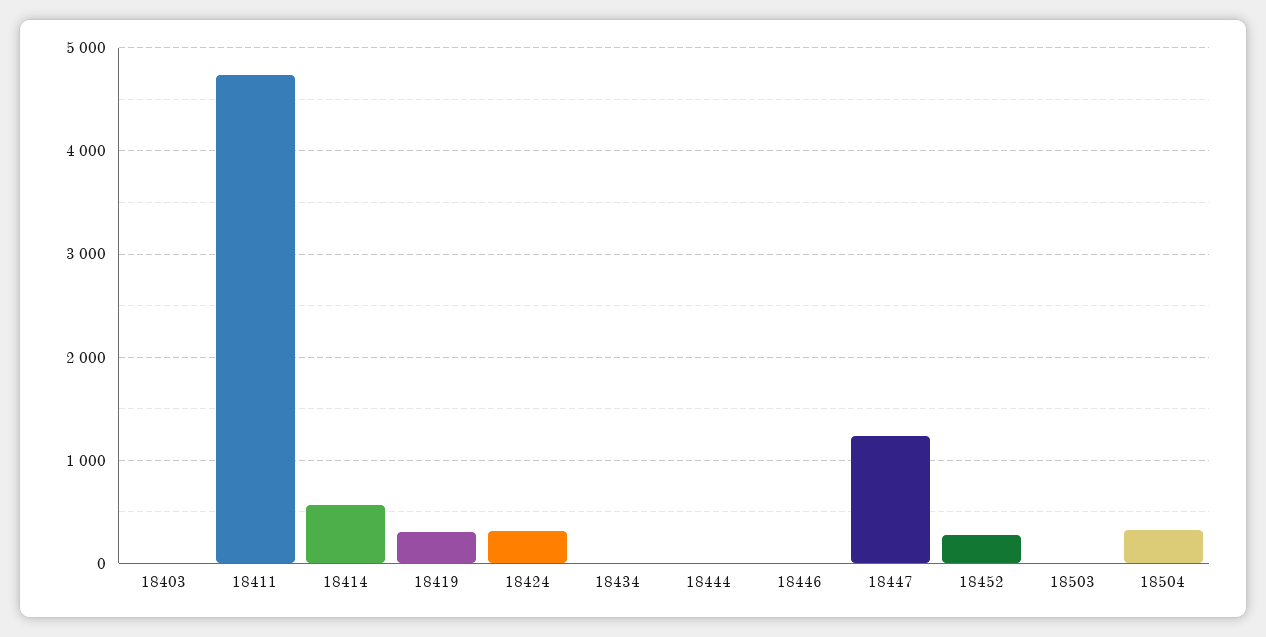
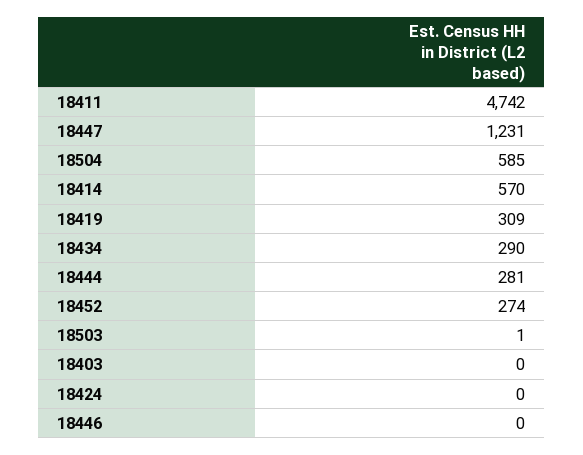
18424: 300 -> 0
18434: 0 -> 290
18444: 0 -> 281
18504: 300 -> 585

